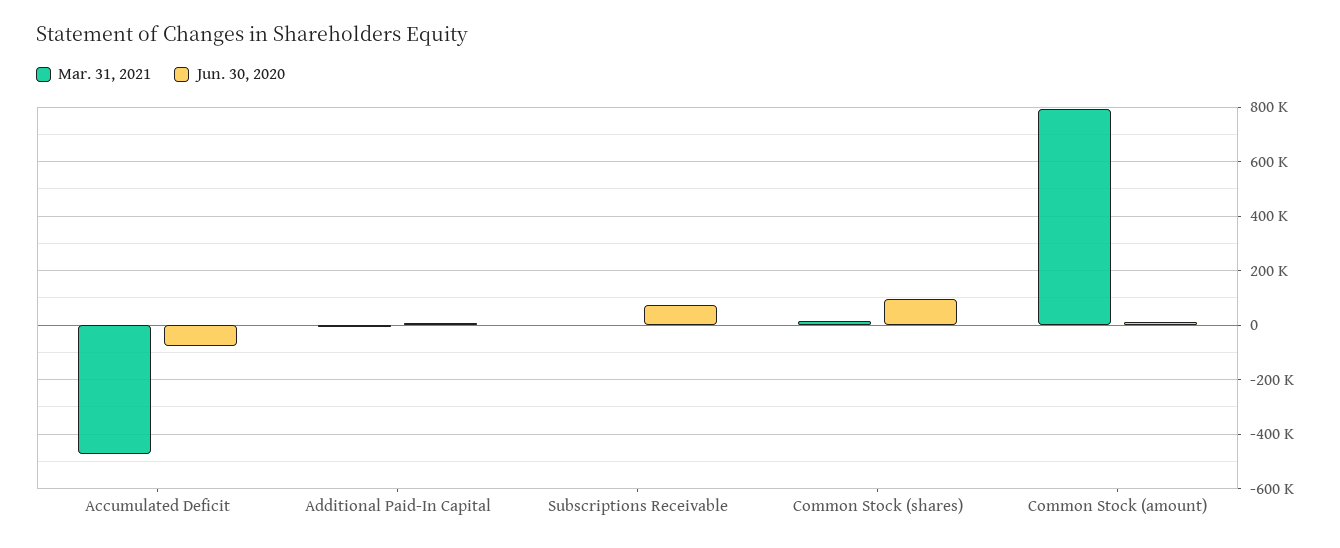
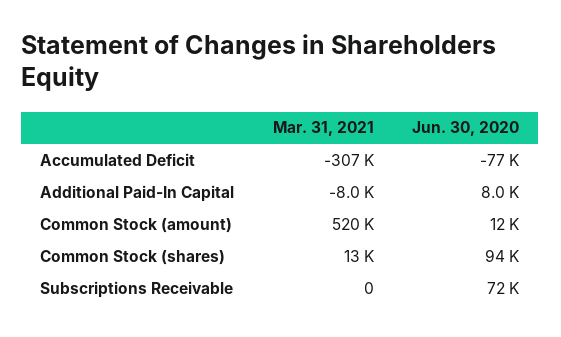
Mar. 31, 2021, Accumulated Deficit: -475000 -> -307000
Mar. 31, 2021, Common Stock (amount): 800000 -> 520000

